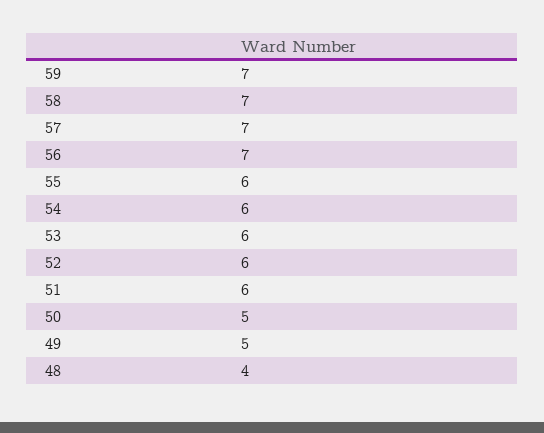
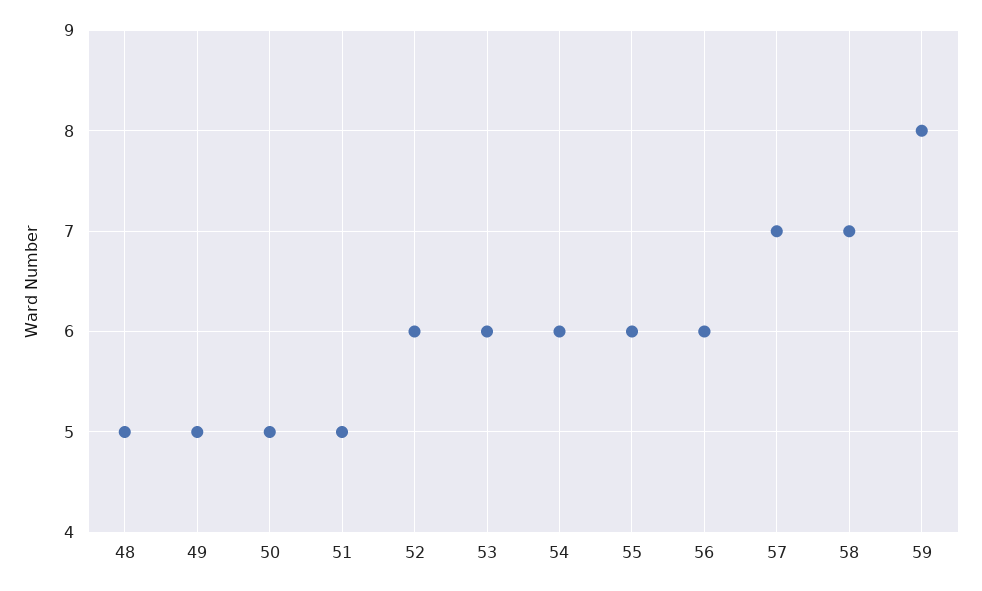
59: 7 -> 8
56: 7 -> 6
51: 6 -> 5
48: 4 -> 5

